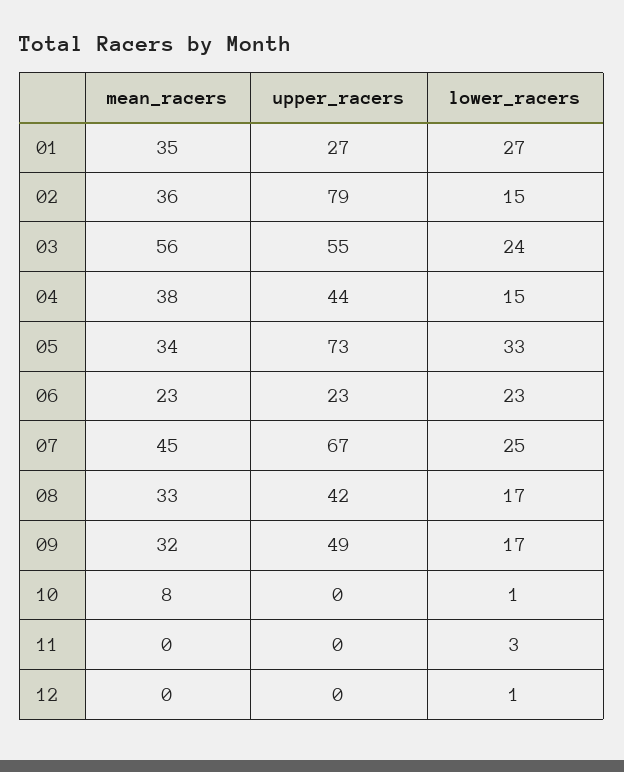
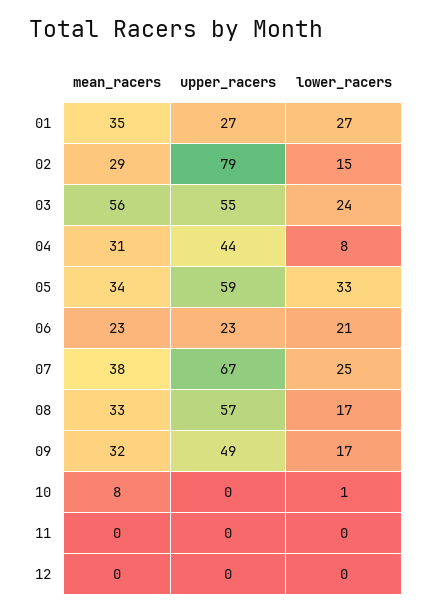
mean_racers, 02: 36 -> 29
mean_racers, 04: 38 -> 31
lower_racers, 04: 15 -> 8
upper_racers, 05: 73 -> 59
lower_racers, 06: 23 -> 21
mean_racers, 07: 45 -> 38
upper_racers, 08: 42 -> 57
lower_racers, 11: 3 -> 0
lower_racers, 12: 1 -> 0

